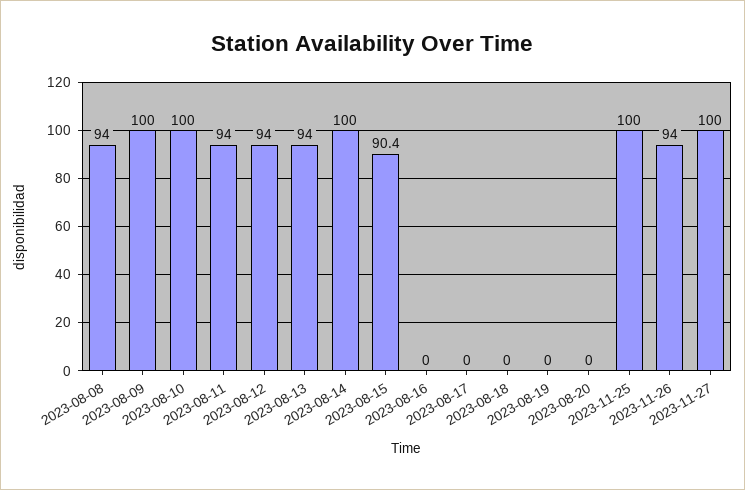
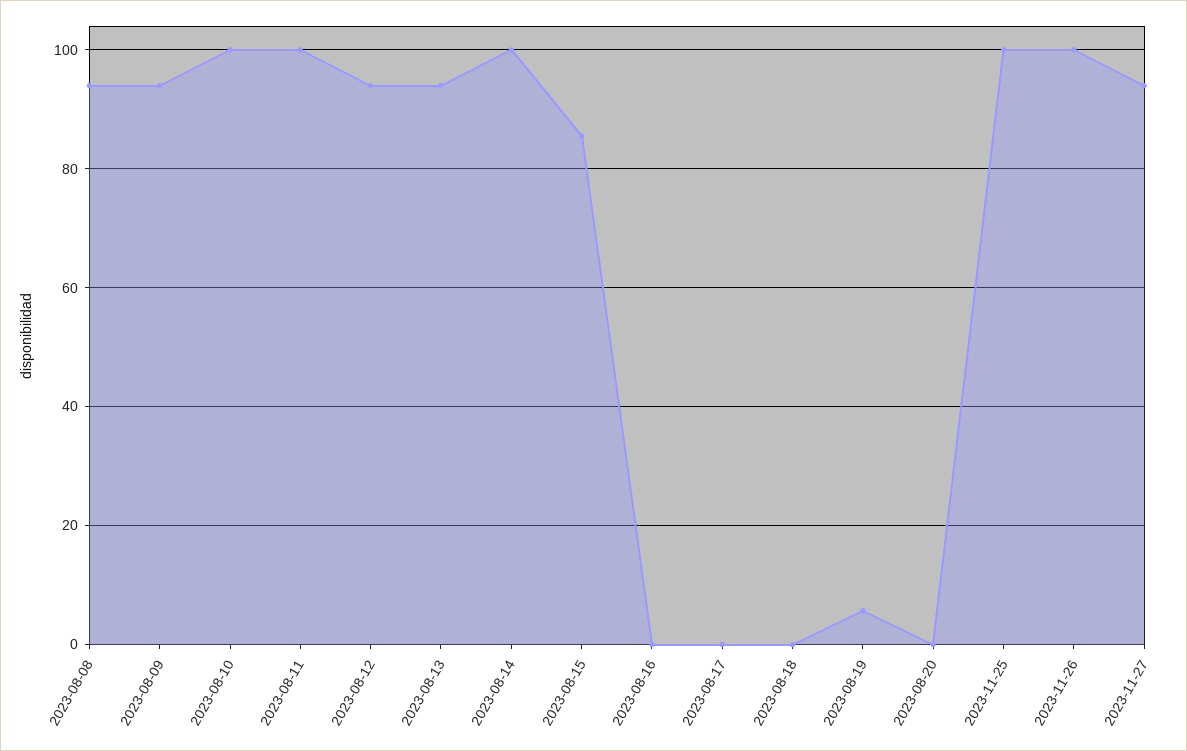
2023-08-09: 100 -> 94
2023-08-11: 94 -> 100
2023-08-15: 90.4 -> 86
2023-08-19: 0 -> 6
2023-11-26: 94 -> 100
2023-11-27: 100 -> 94

